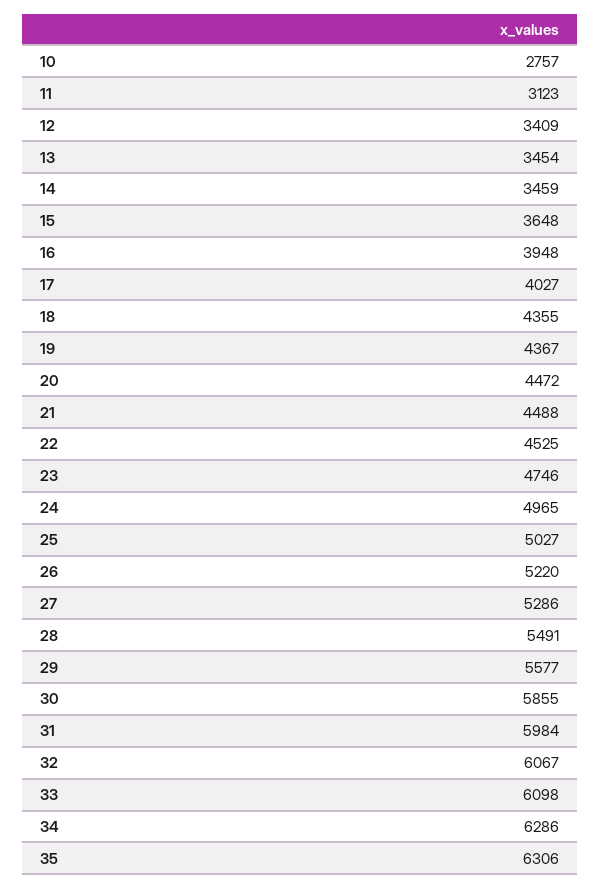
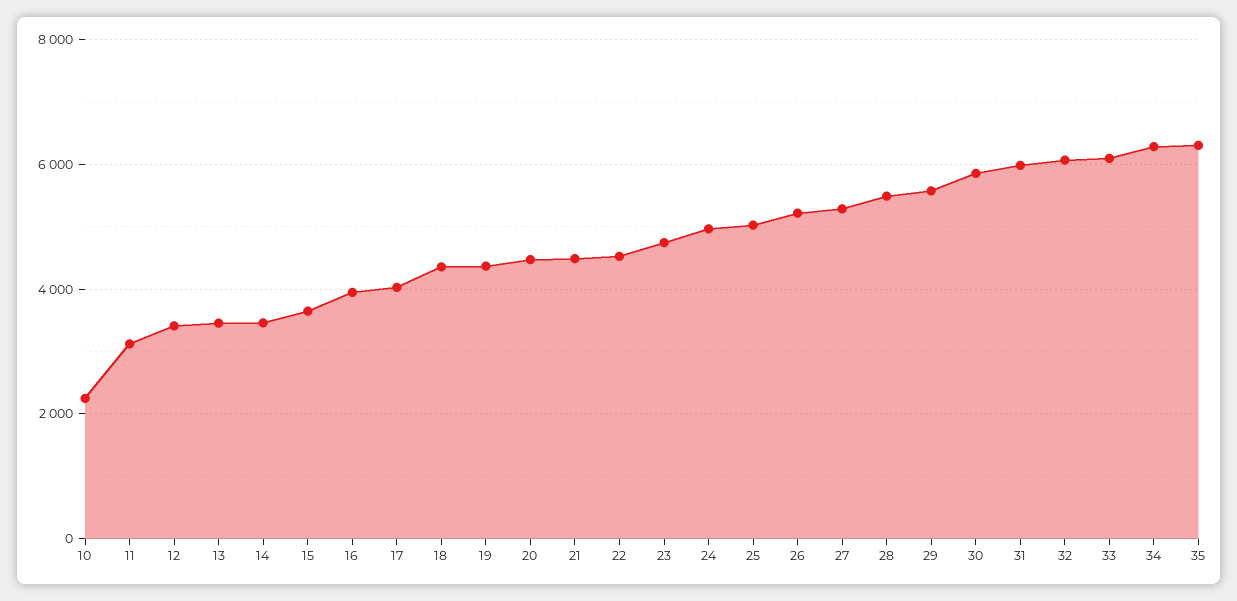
10: 2757 -> 2200

